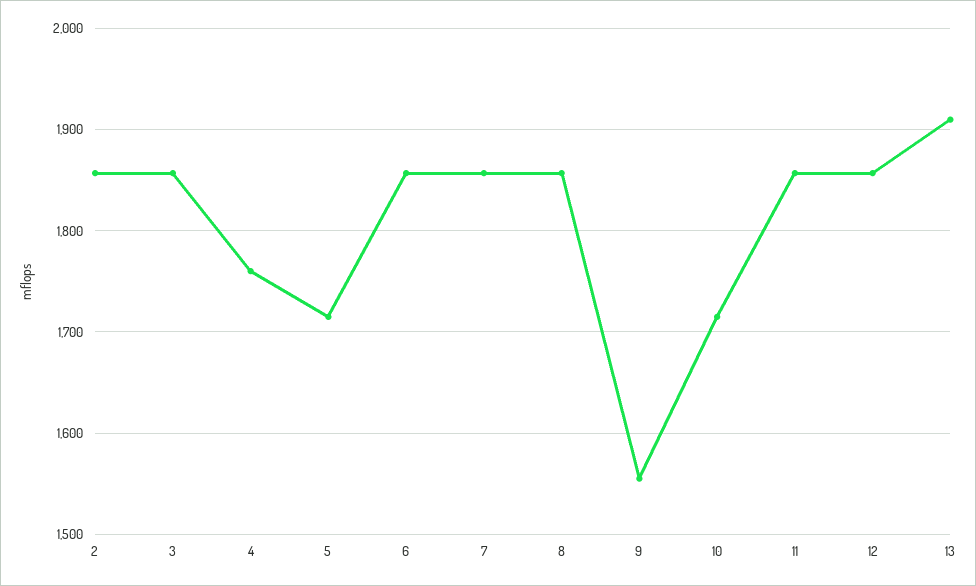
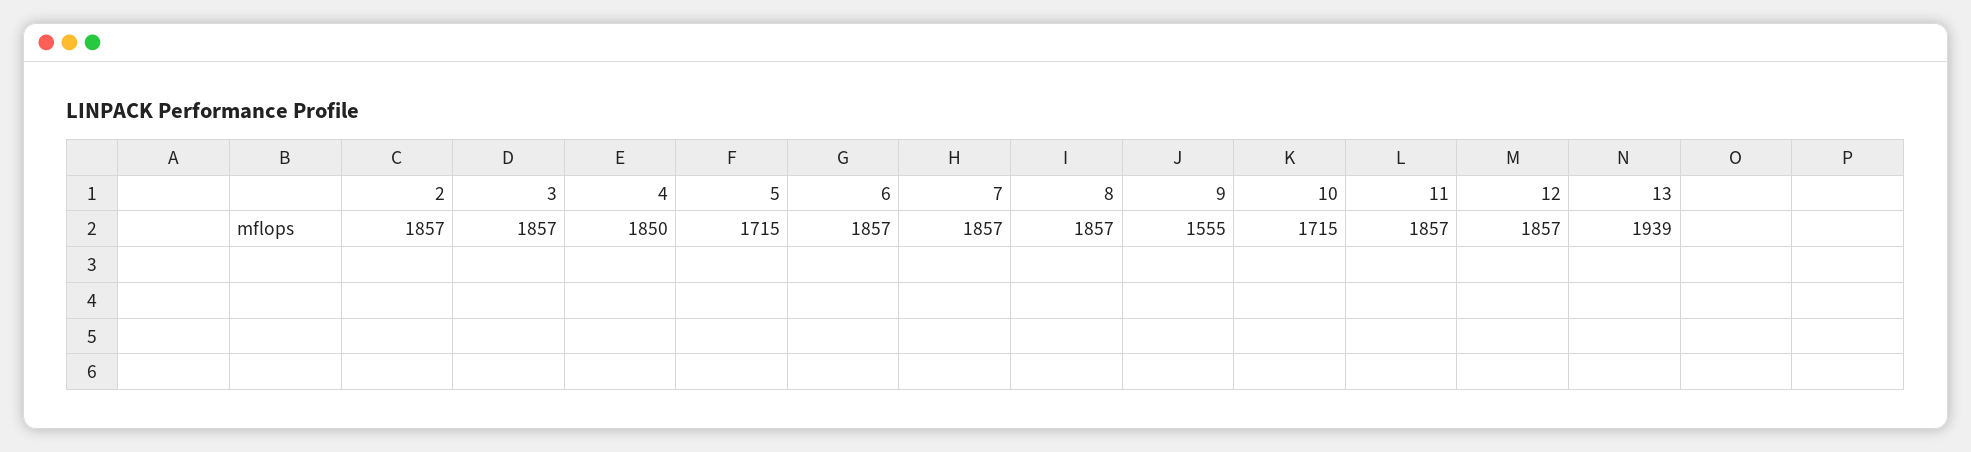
4: 1760 -> 1850
13: 1910 -> 1939

